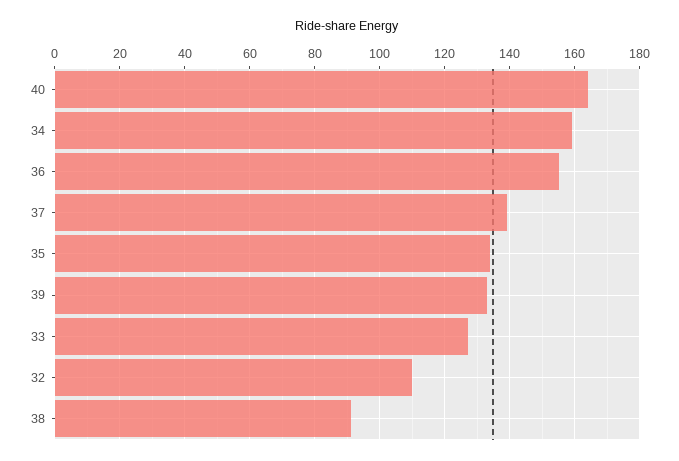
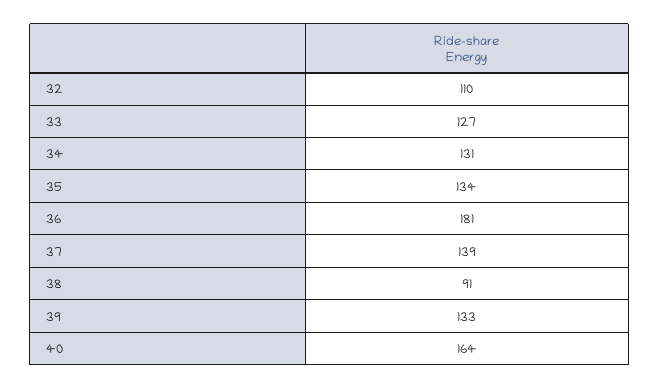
34: 160 -> 131
36: 155 -> 181

